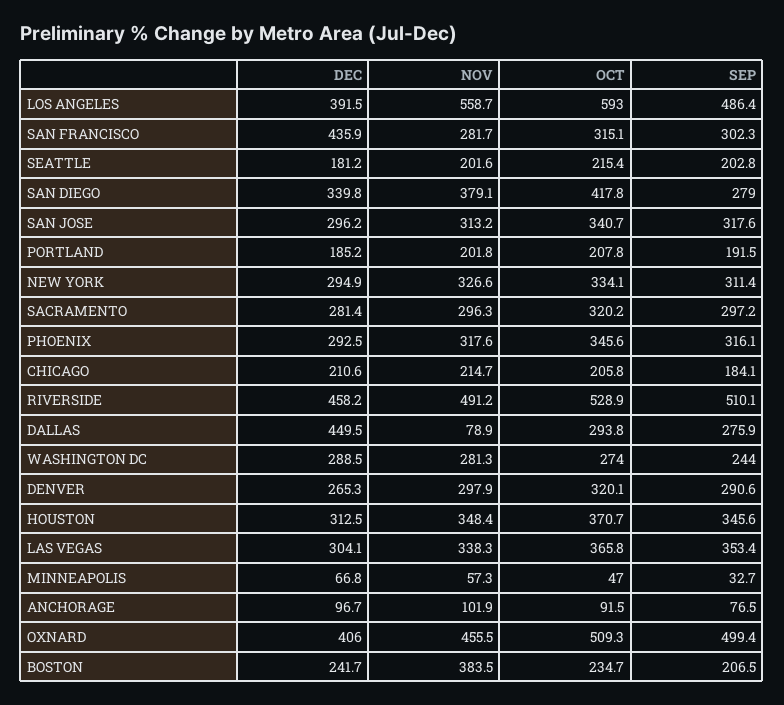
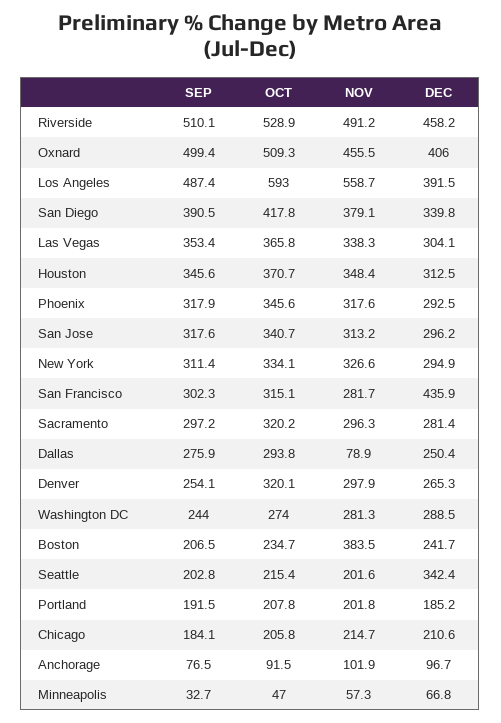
SEP, LOS ANGELES: 486.4 -> 487.4
DEC, SEATTLE: 181.2 -> 342.4
SEP, SAN DIEGO: 279 -> 390.5
SEP, PHOENIX: 316.1 -> 317.9
DEC, DALLAS: 449.5 -> 250.4
SEP, DENVER: 290.6 -> 254.1

